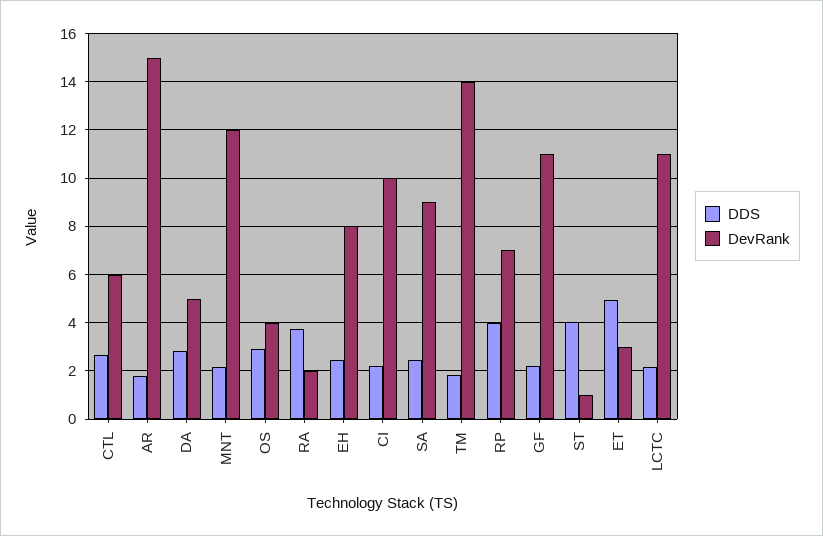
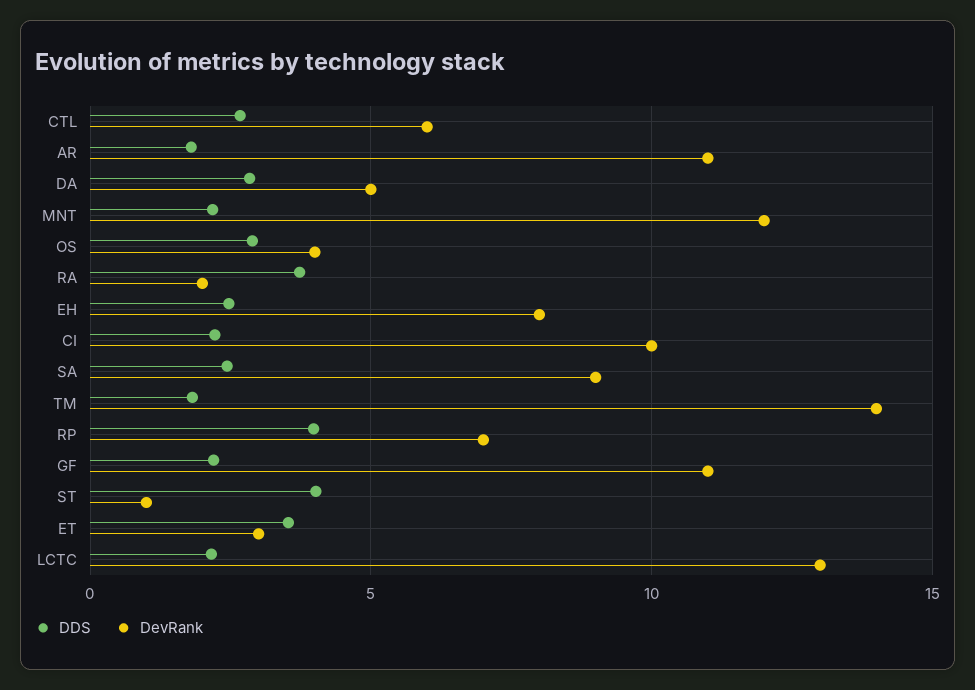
DevRank, AR: 15 -> 11
DDS, ET: 5 -> 3.5
DevRank, LCTC: 11 -> 13

